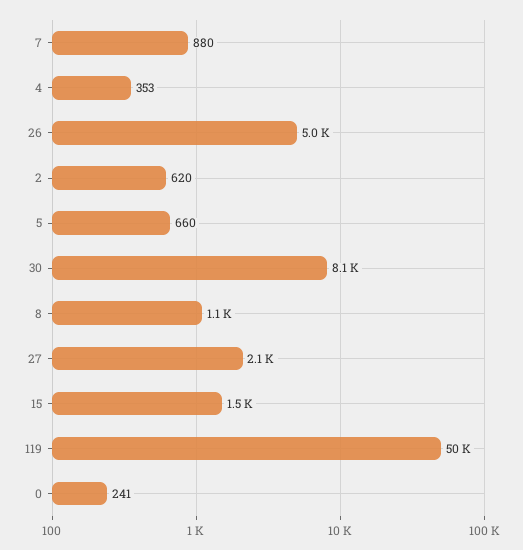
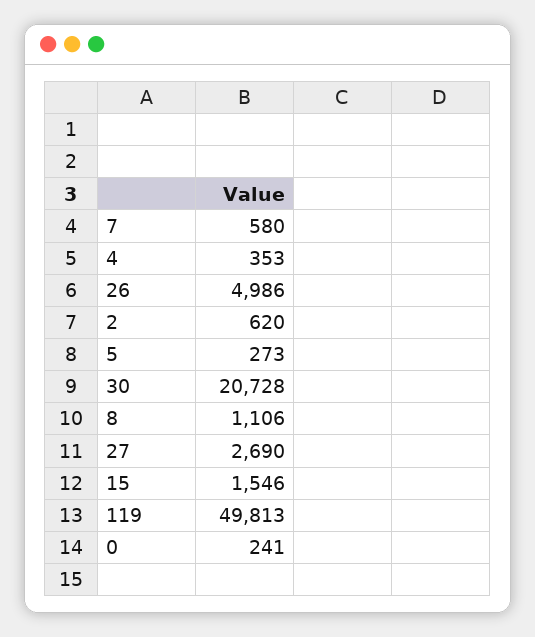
7: 880 -> 580
5: 660 -> 273
30: 8100 -> 20728
27: 2100 -> 2690

